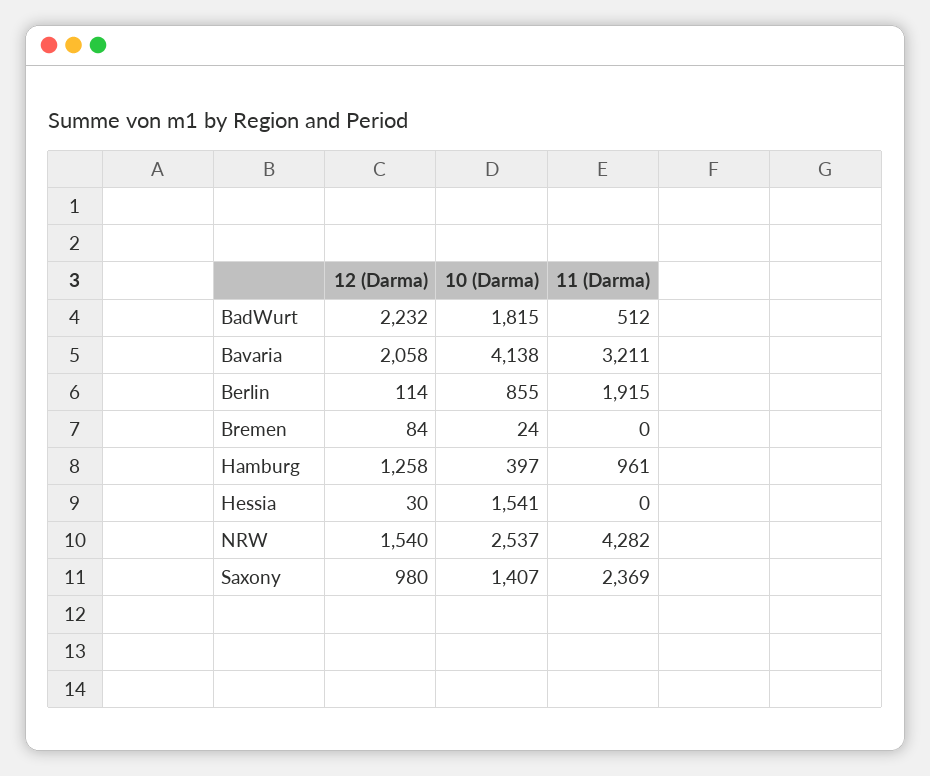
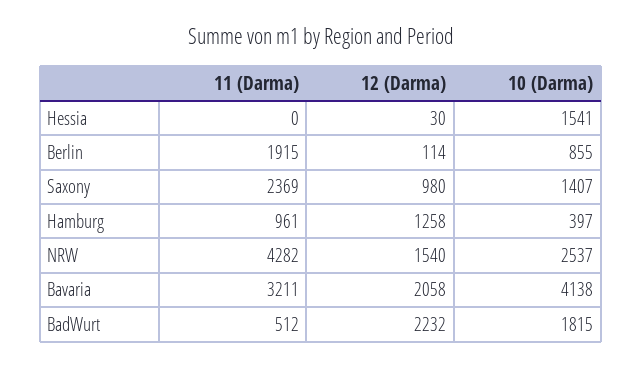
12 (Darma), Bremen: 84 -> none
10 (Darma), Bremen: 24 -> none
11 (Darma), Bremen: 0 -> none

